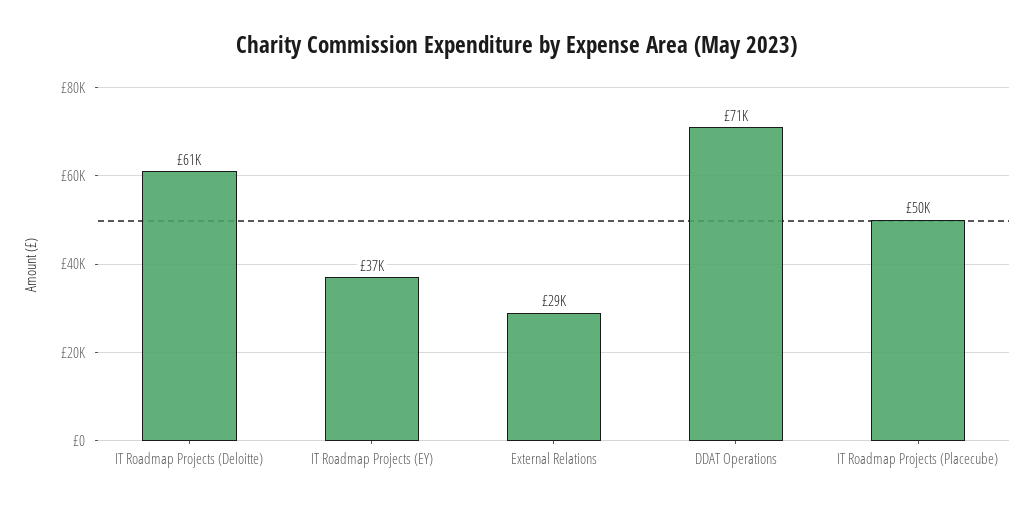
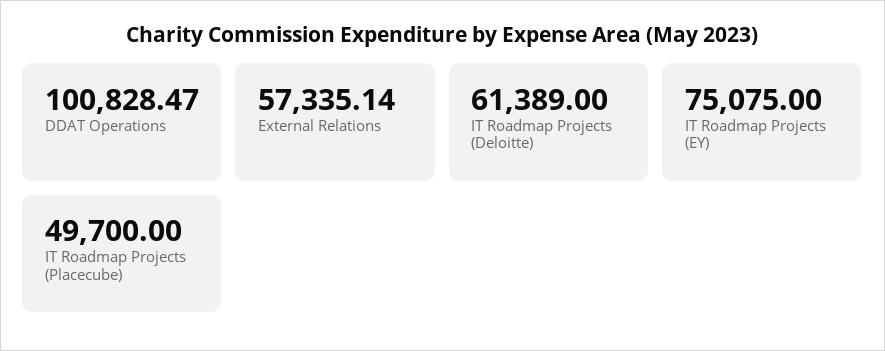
IT Roadmap Projects (EY): 37000 -> 75075
External Relations: 29000 -> 57335.14
DDAT Operations: 71000 -> 100828.47

